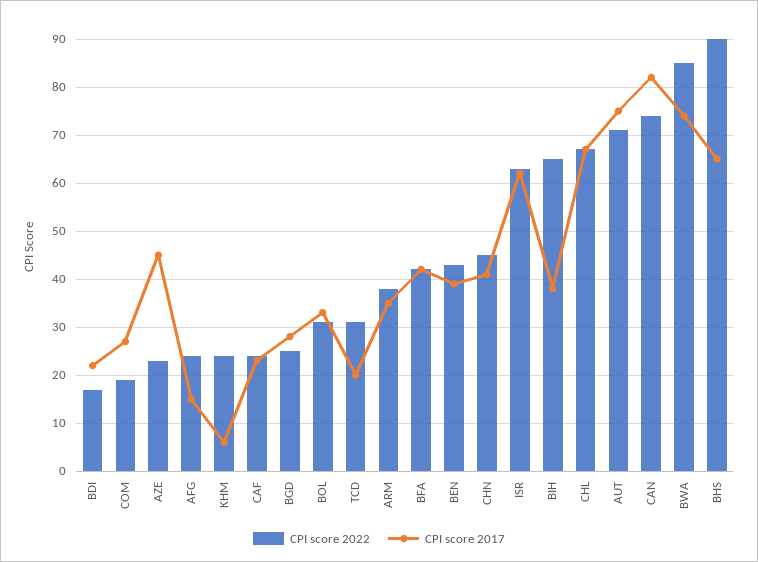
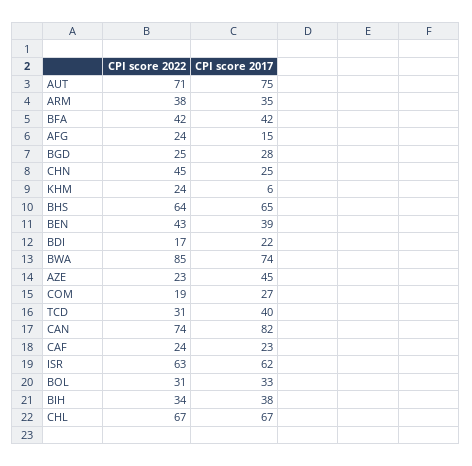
CPI score 2017, TCD: 20 -> 40
CPI score 2017, CHN: 40 -> 25
CPI score 2022, BIH: 65 -> 34
CPI score 2022, BHS: 90 -> 64

